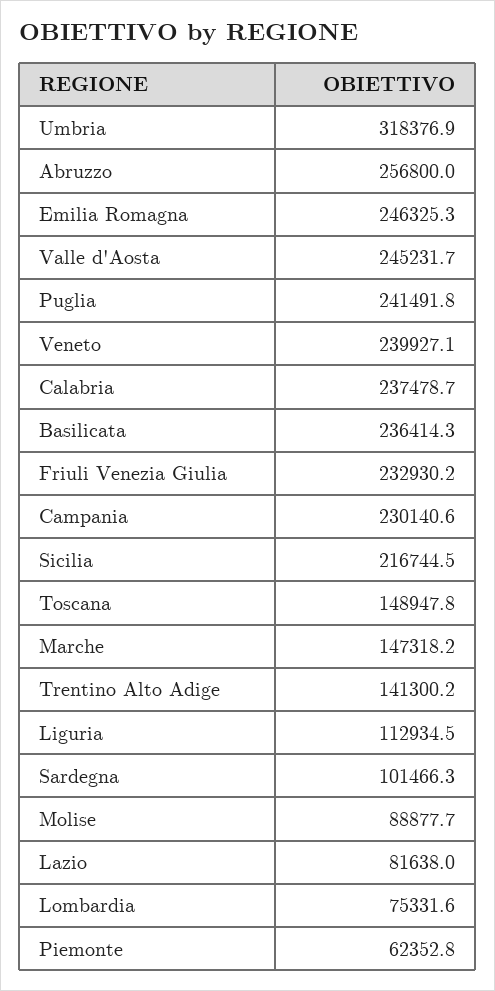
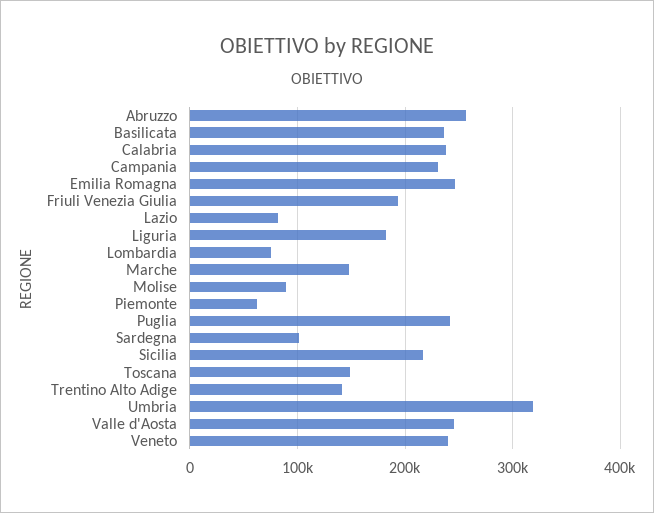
Friuli Venezia Giulia: 232930.2 -> 190000
Liguria: 112934.5 -> 180000

